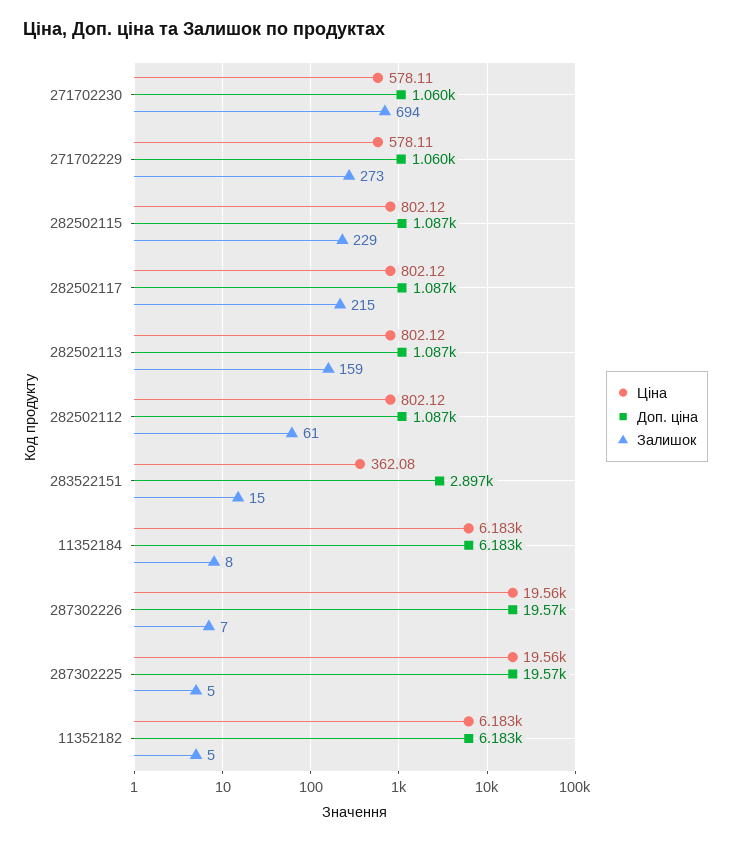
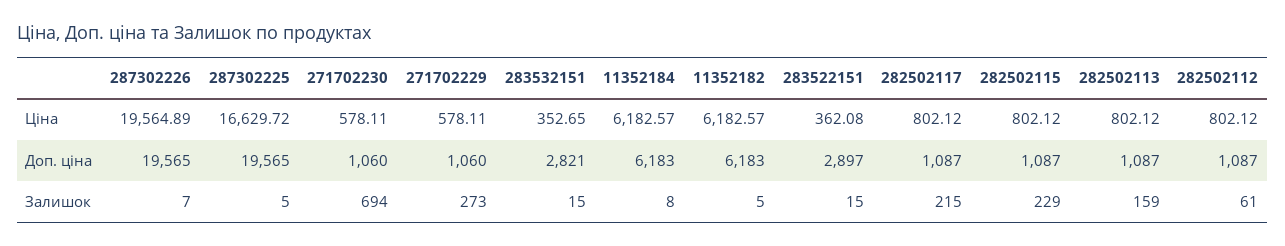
Ціна, 287302225: 19560 -> 16629.72
Ціна, 283532151: none -> 352.65
Доп. ціна, 283532151: none -> 2821
Залишок, 283532151: none -> 15

